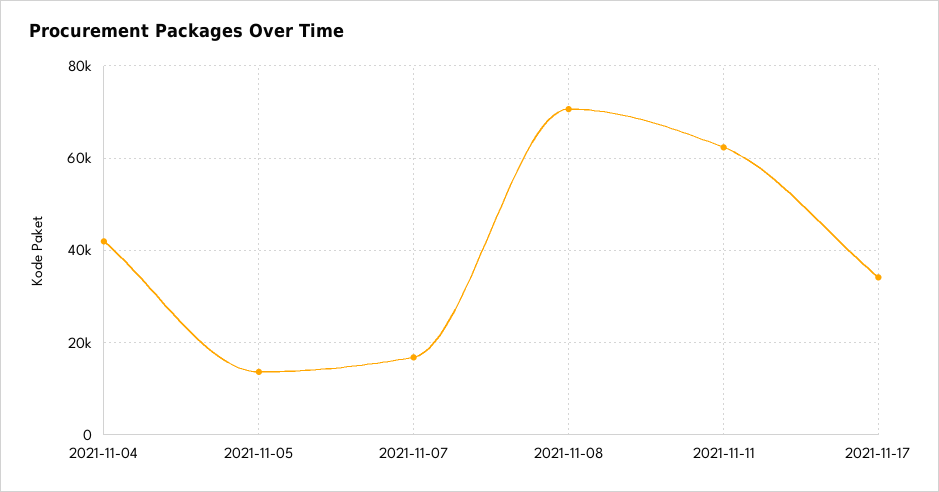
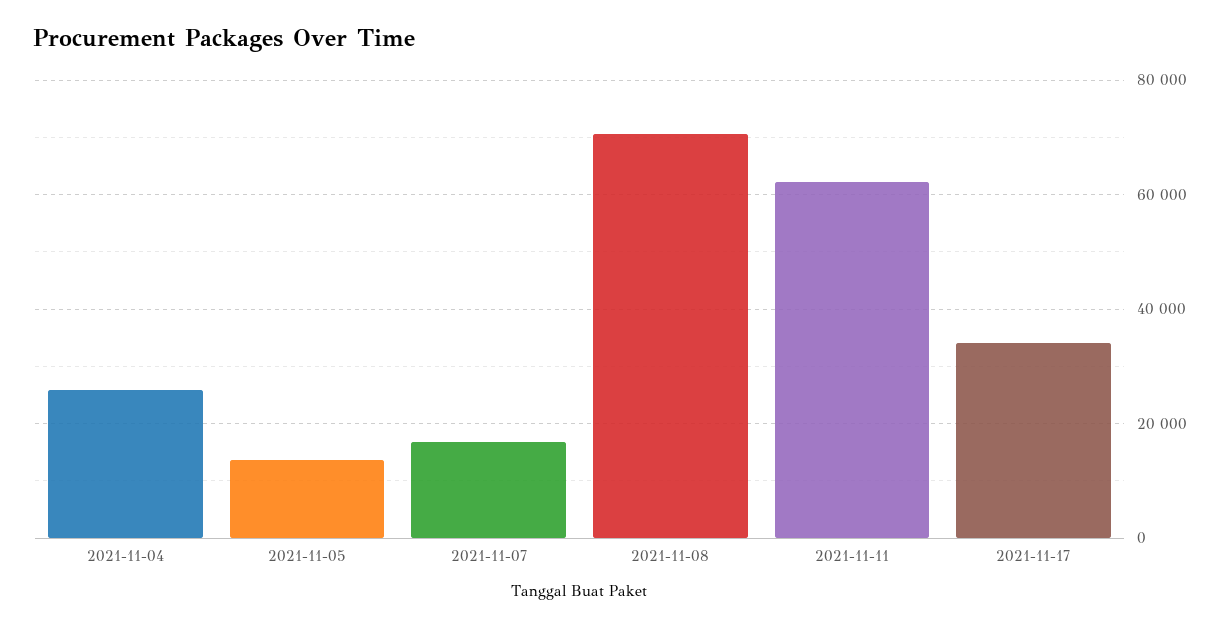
2021-11-04: 42000 -> 26000

